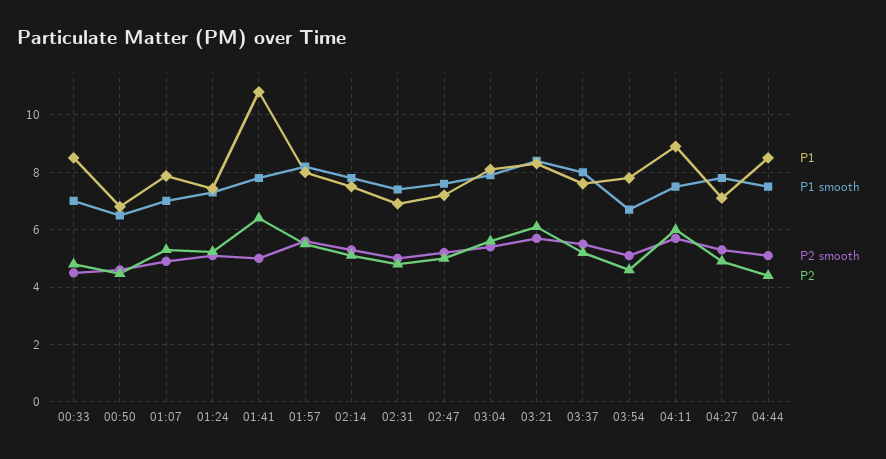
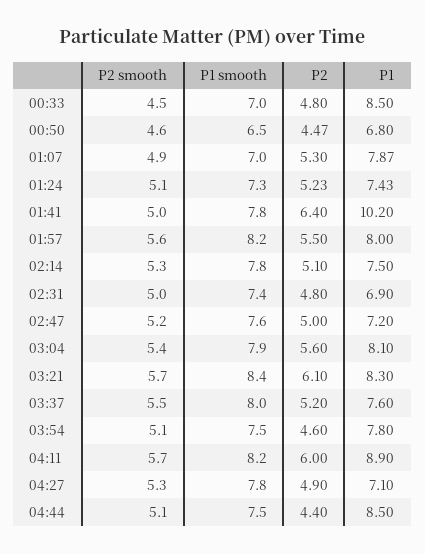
P1, 01:41: 10.75 -> 10.2
P1 smooth, 03:54: 6.75 -> 7.5
P1 smooth, 04:11: 7.5 -> 8.2

